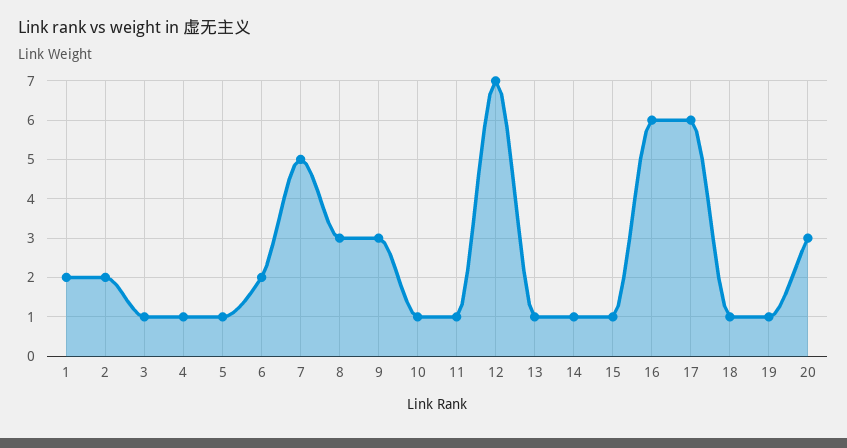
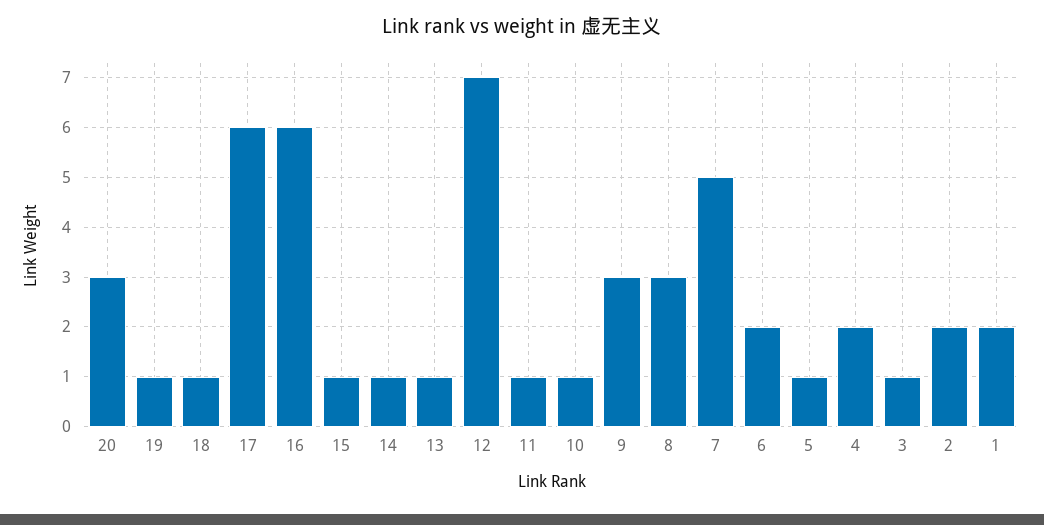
4: 1 -> 2

